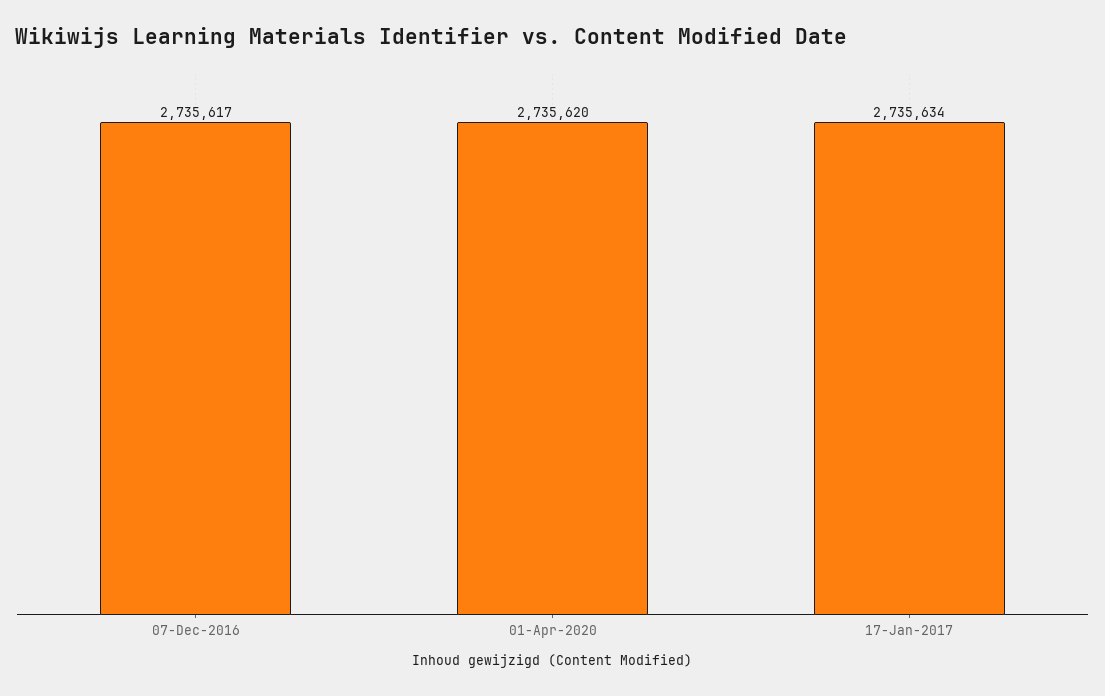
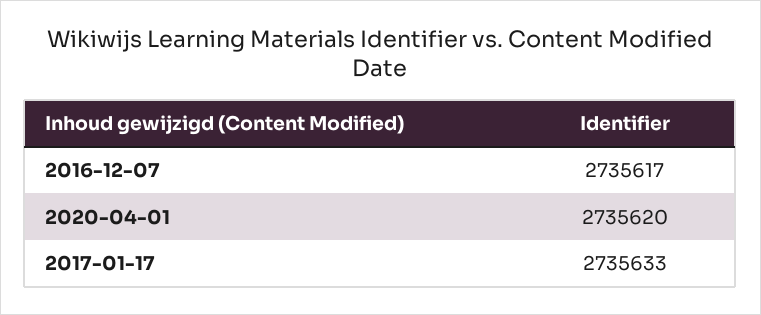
17-Jan-2017: 2735634 -> 2735633

